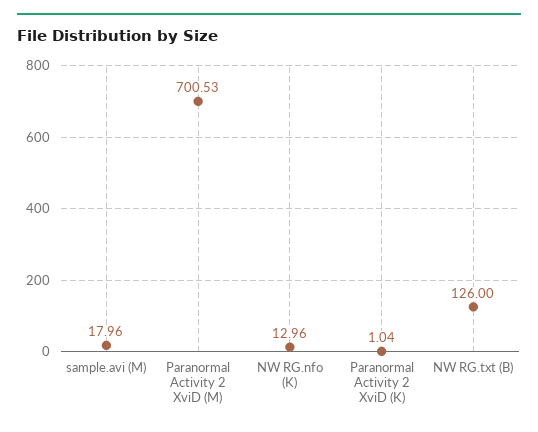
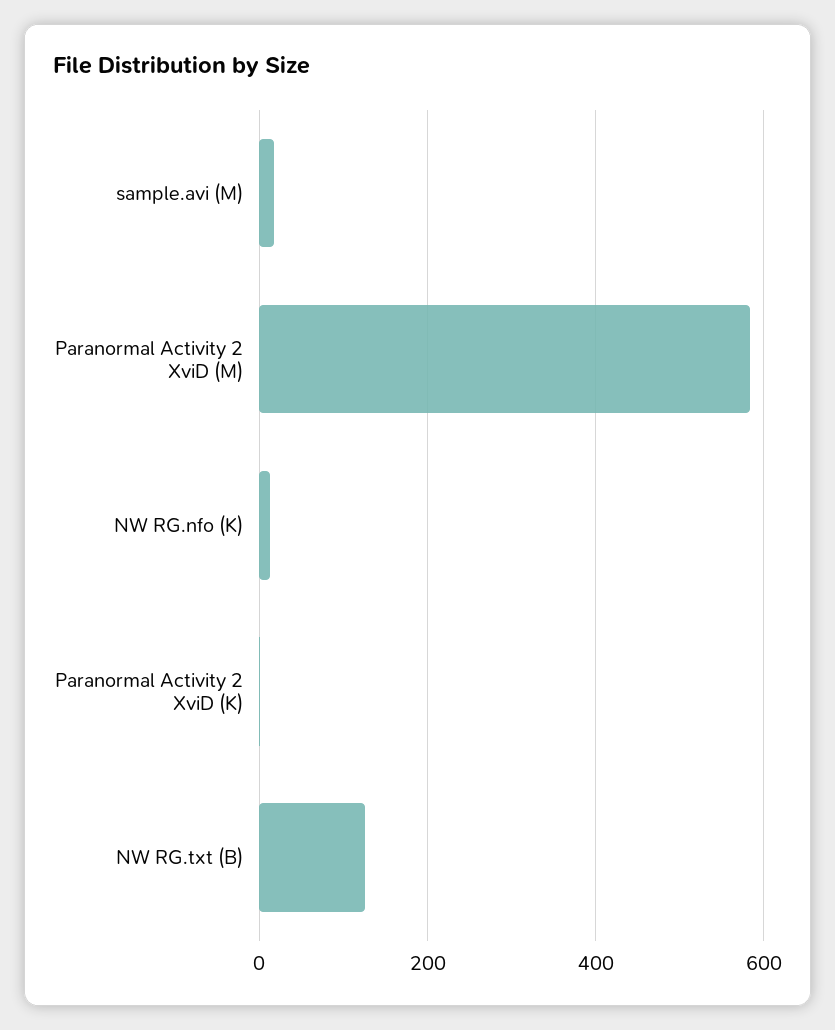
Paranormal Activity 2 XviD (M): 700.53 -> 580

